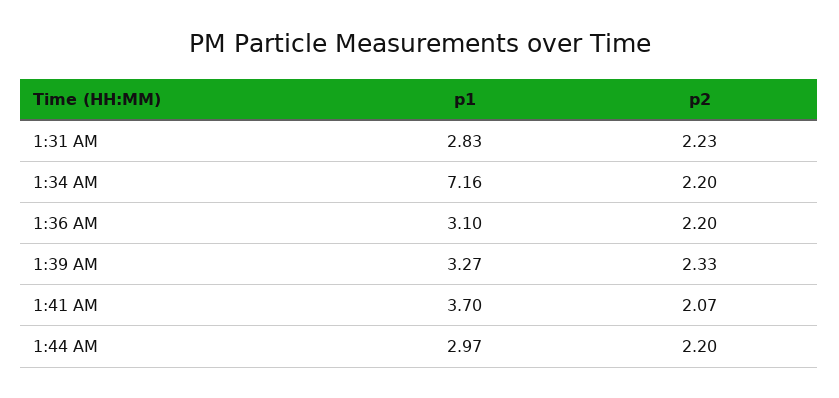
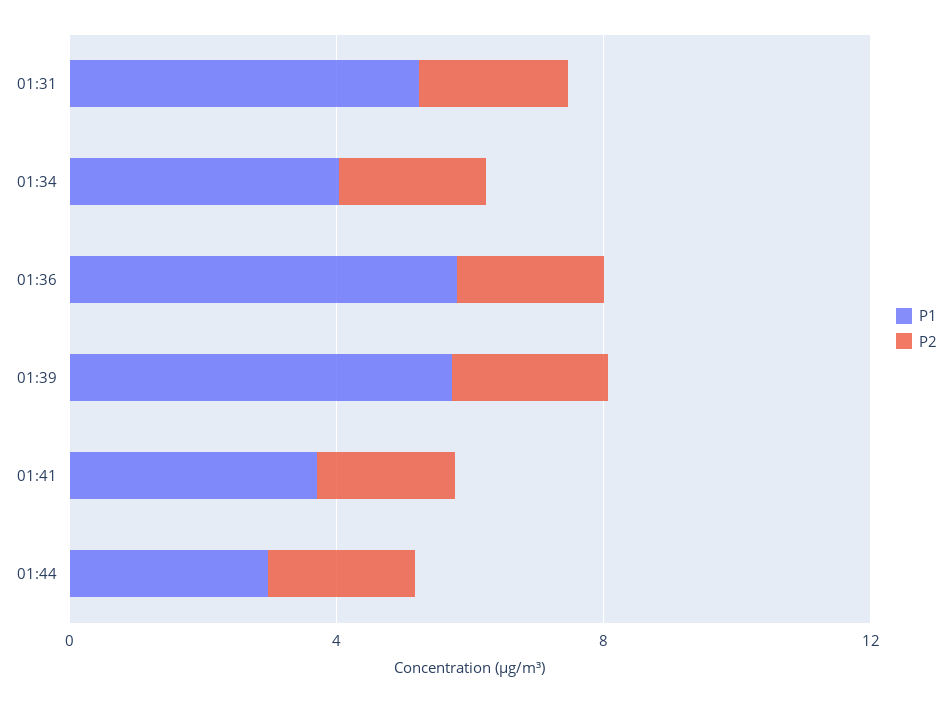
p1, 1:31 AM: 2.83 -> 5
p1, 1:34 AM: 7.16 -> 4
p1, 1:36 AM: 3.1 -> 6
p1, 1:39 AM: 3.27 -> 6

